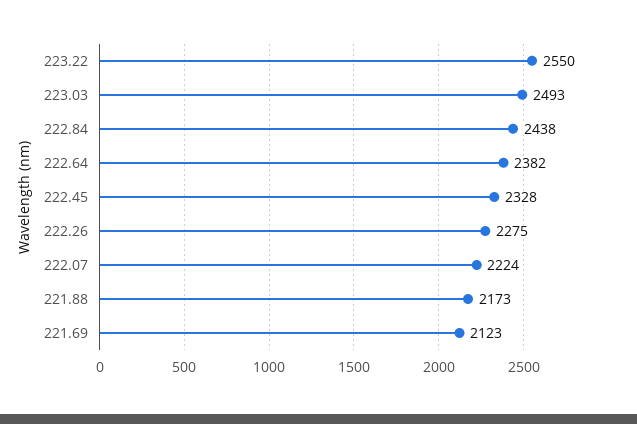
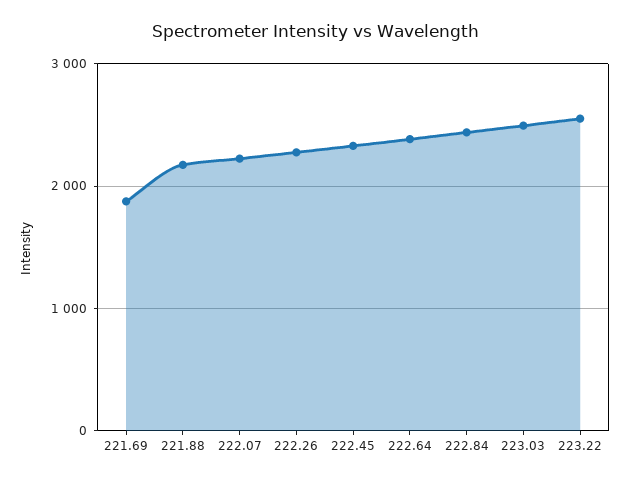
221.69: 2123 -> 1900

